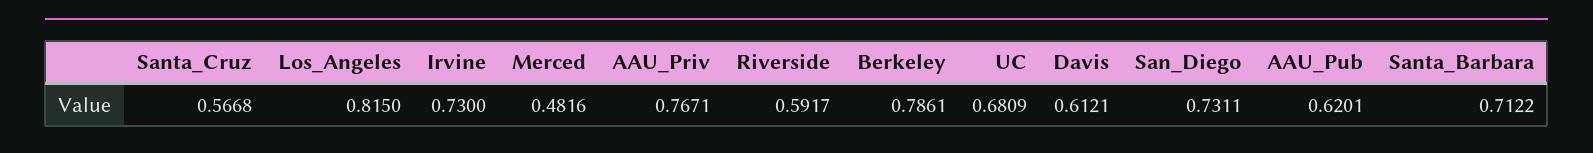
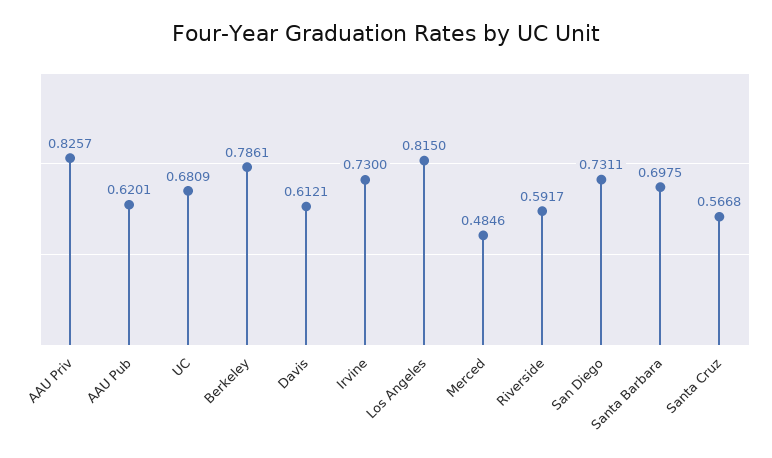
Merced: 0.4816 -> 0.4846
AAU_Priv: 0.7671 -> 0.8257
Santa_Barbara: 0.7122 -> 0.6975

